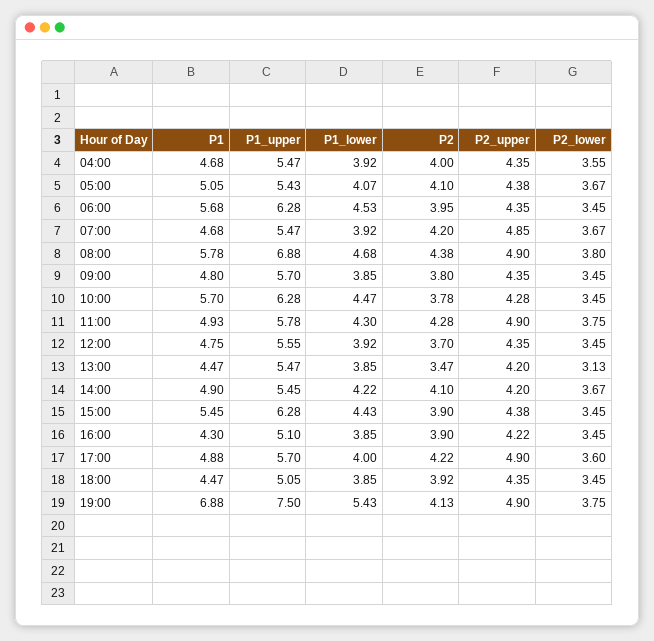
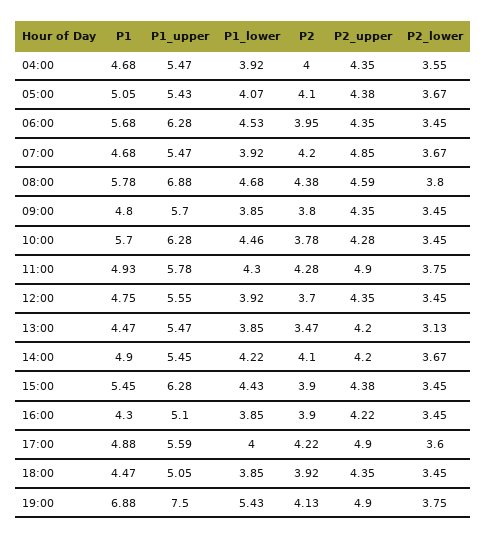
P2_upper, 08:00: 4.9 -> 4.59
P1_lower, 10:00: 4.47 -> 4.46
P1_upper, 17:00: 5.7 -> 5.59

